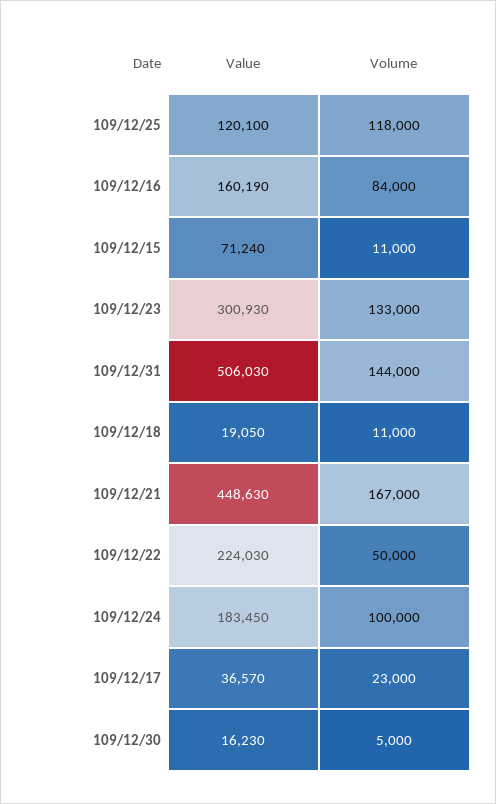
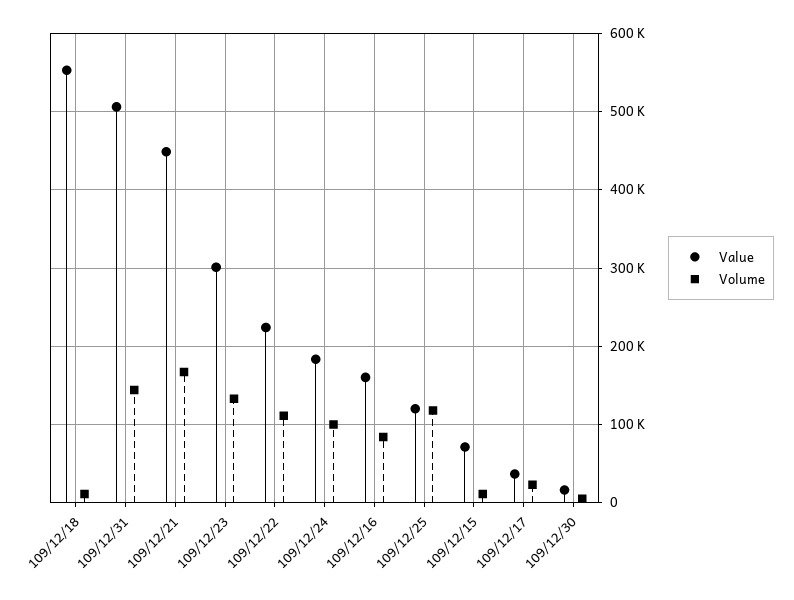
Value, 109/12/18: 19050 -> 550000
Volume, 109/12/22: 50000 -> 110000

